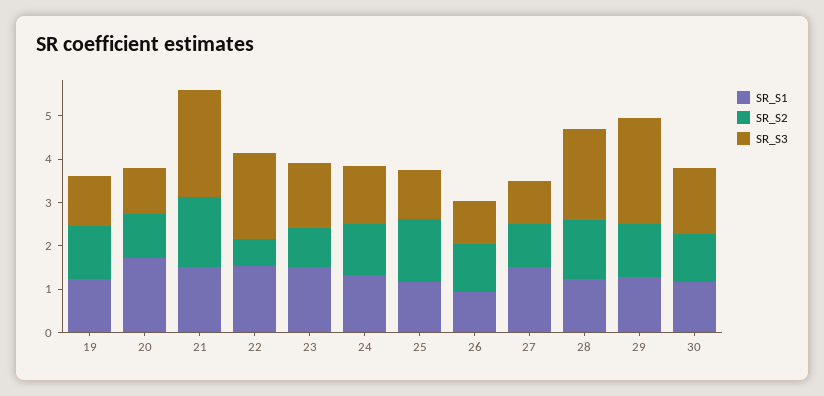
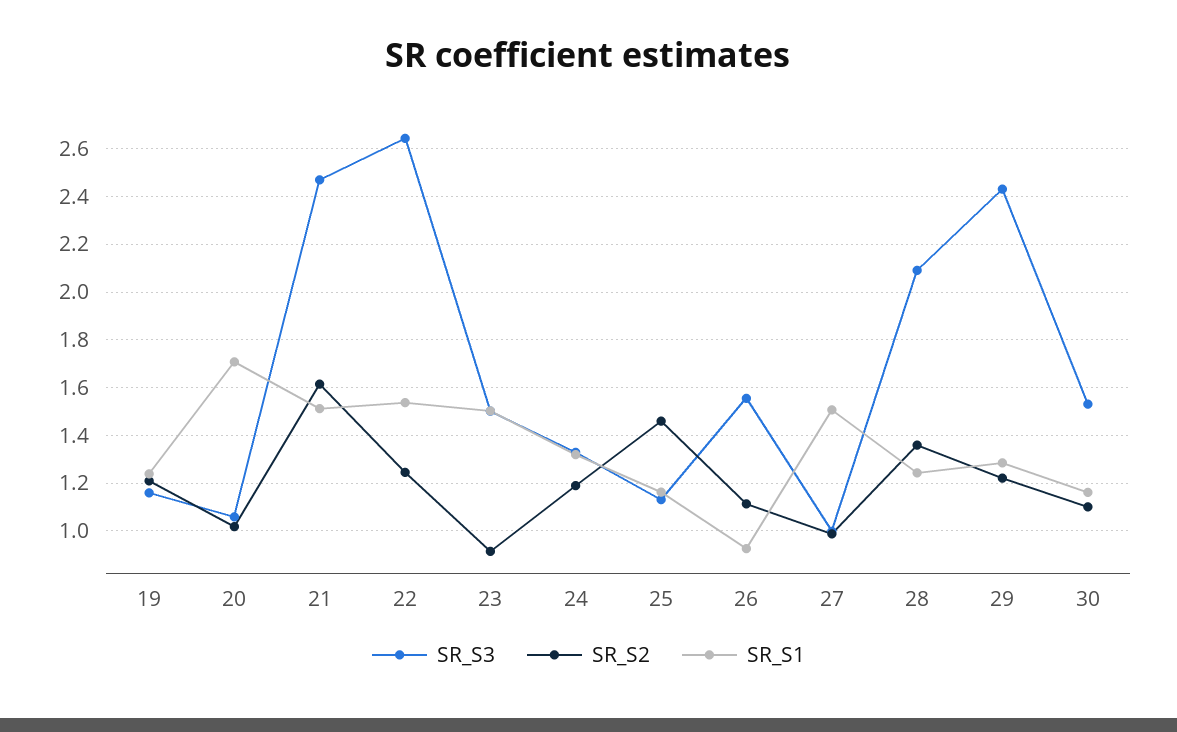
SR_S2, 22: 0.6 -> 1.25
SR_S3, 22: 2 -> 2.65
SR_S3, 26: 1 -> 1.55

